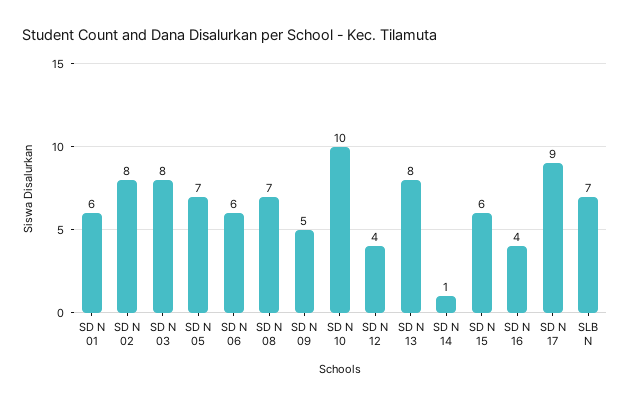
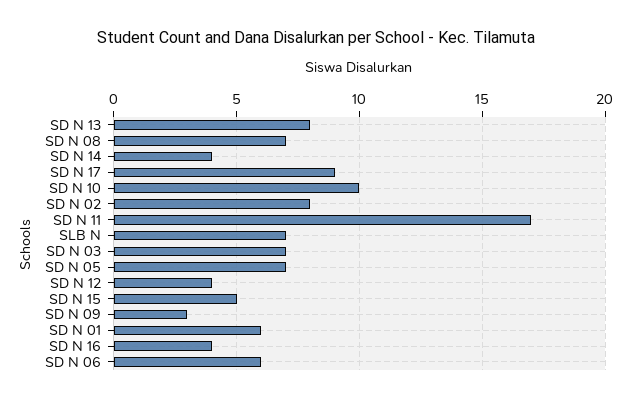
SD N 03: 8 -> 7
SD N 09: 5 -> 3
SD N 14: 1 -> 4
SD N 15: 6 -> 5
SD N 11: none -> 17

